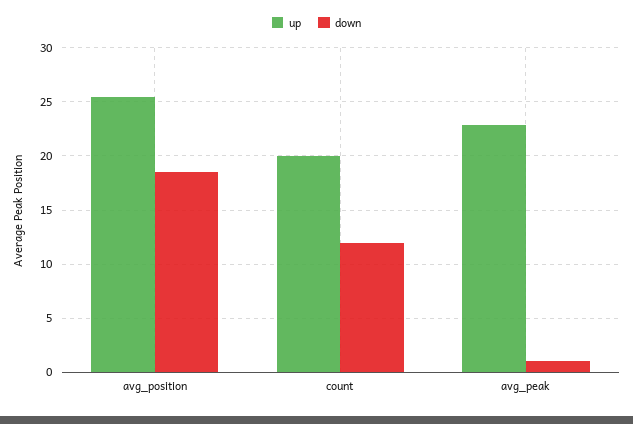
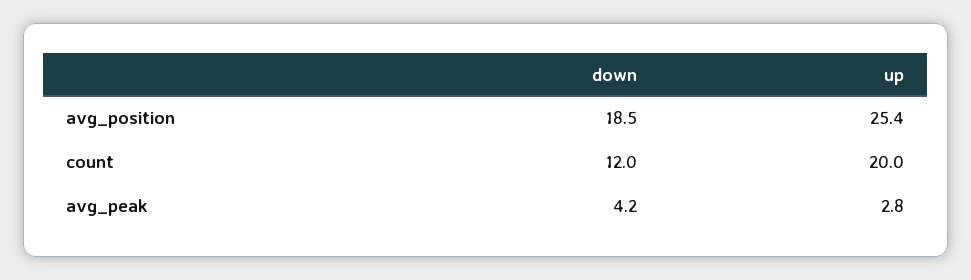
up, avg_peak: 23 -> 2.8
down, avg_peak: 1 -> 4.2

